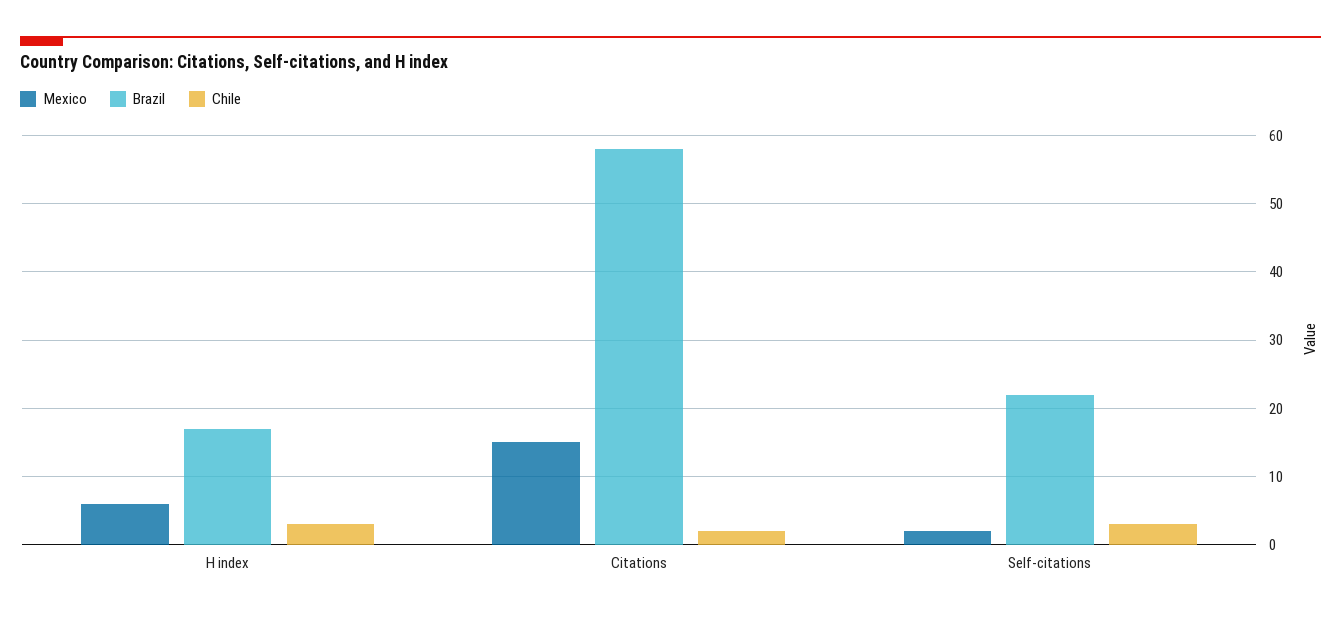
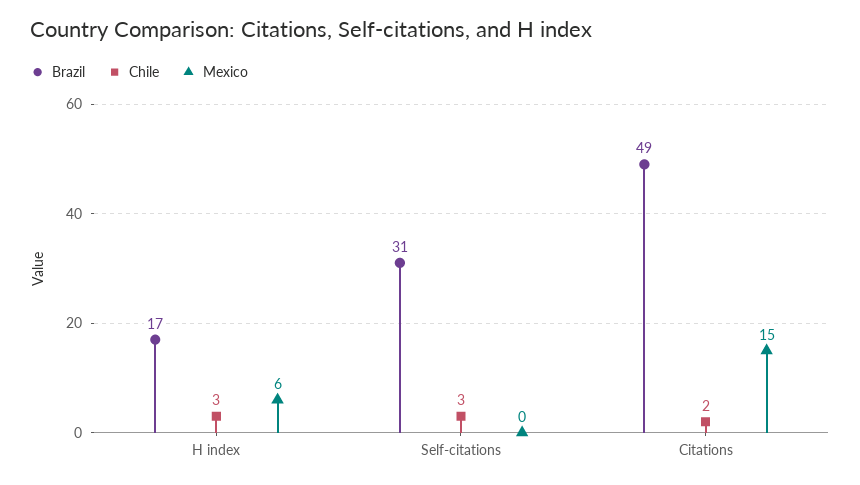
Brazil, Citations: 58 -> 49
Mexico, Self-citations: 2 -> 0
Brazil, Self-citations: 22 -> 31

